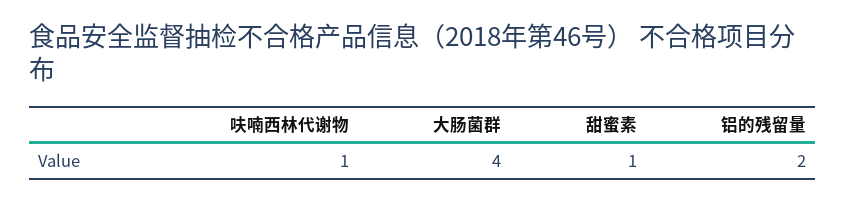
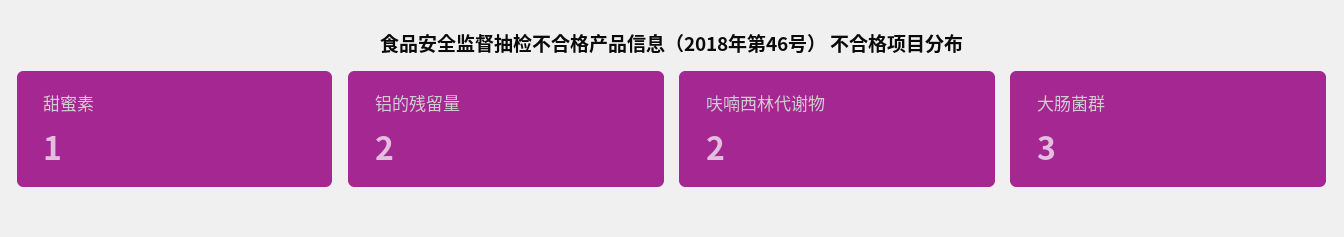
呋喃西林代谢物: 1 -> 2
大肠菌群: 4 -> 3

